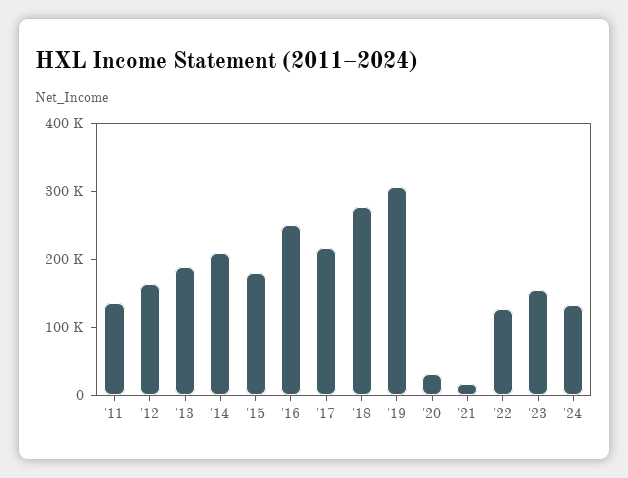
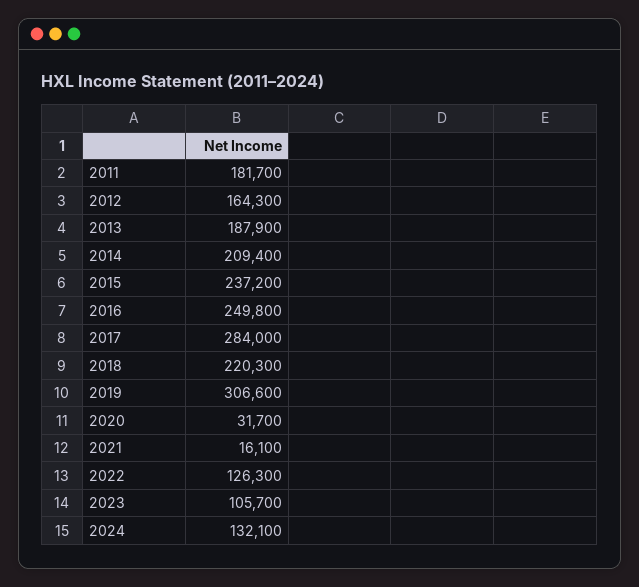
'11: 140000 -> 181700
'15: 180000 -> 237200
'17: 220000 -> 284000
'18: 280000 -> 220300
'23: 160000 -> 105700

